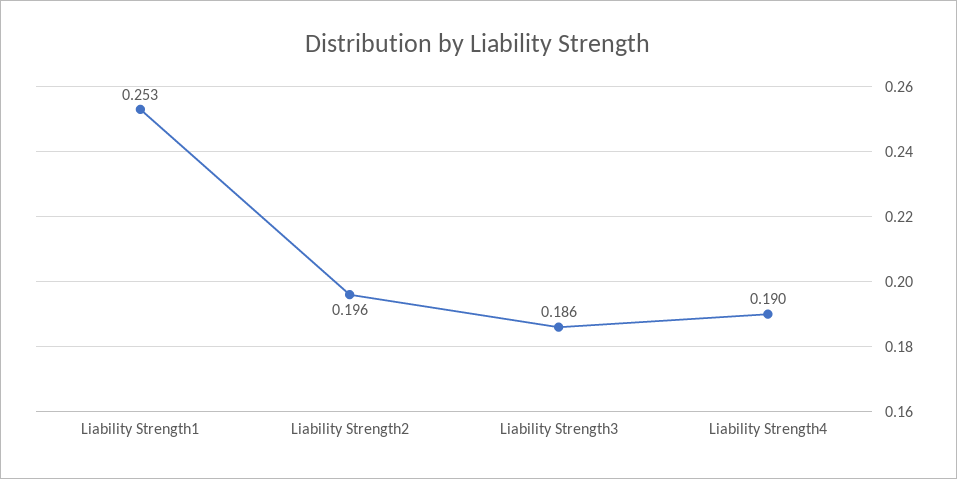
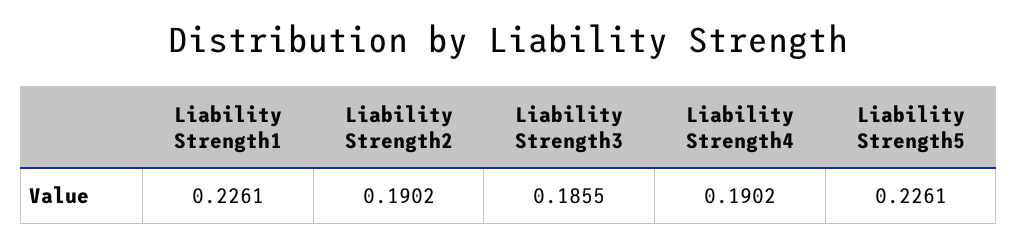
Liability Strength1: 0.253 -> 0.2261
Liability Strength2: 0.196 -> 0.1902
Liability Strength5: none -> 0.2261

